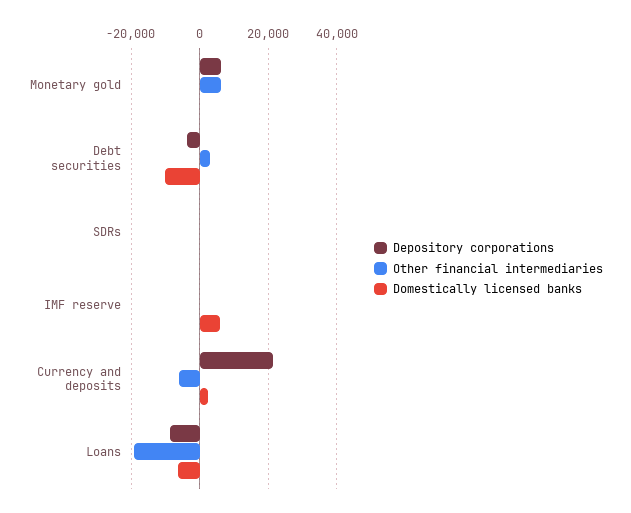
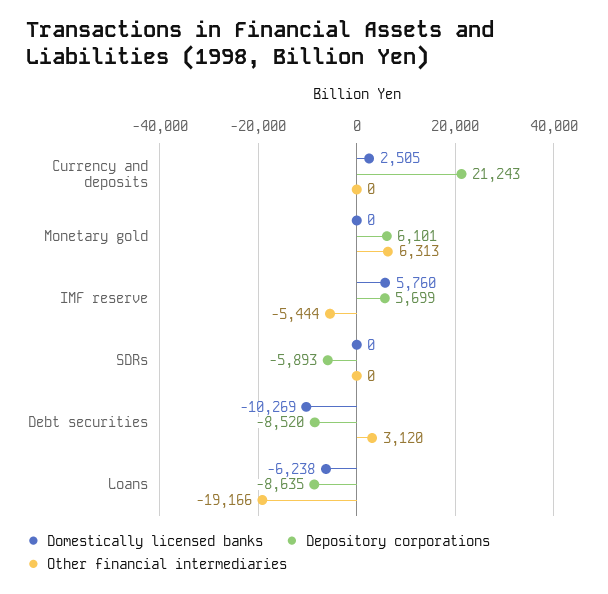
Depository corporations, Debt securities: -4000 -> -8520
Depository corporations, SDRs: 0 -> -5893
Depository corporations, IMF reserve: 0 -> 5699
Other financial intermediaries, IMF reserve: 0 -> -5444
Other financial intermediaries, Currency and deposits: -6000 -> 0

